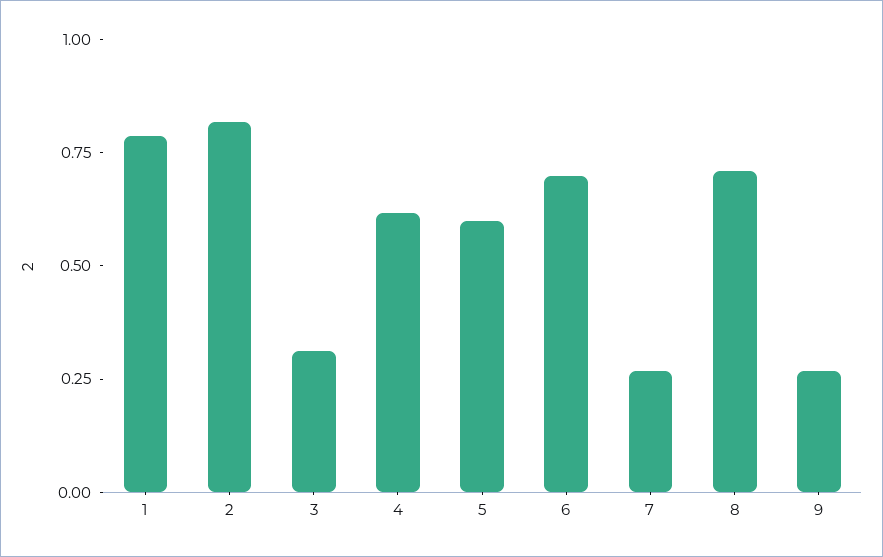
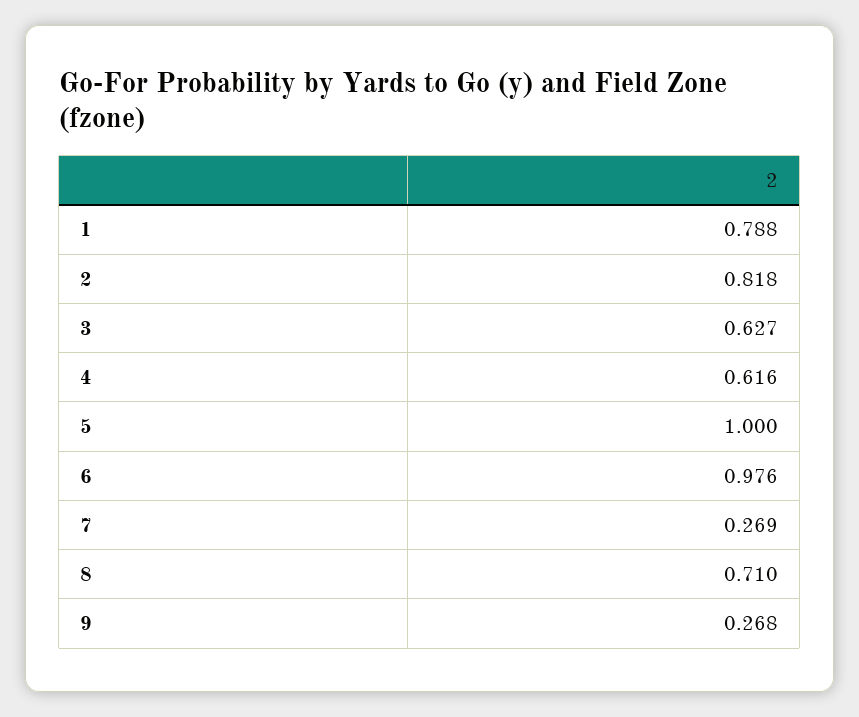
3: 0.3 -> 0.627
5: 0.6 -> 1
6: 0.7 -> 0.976

